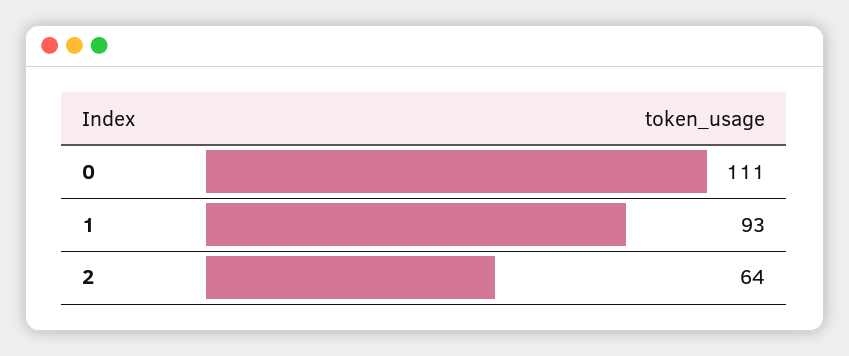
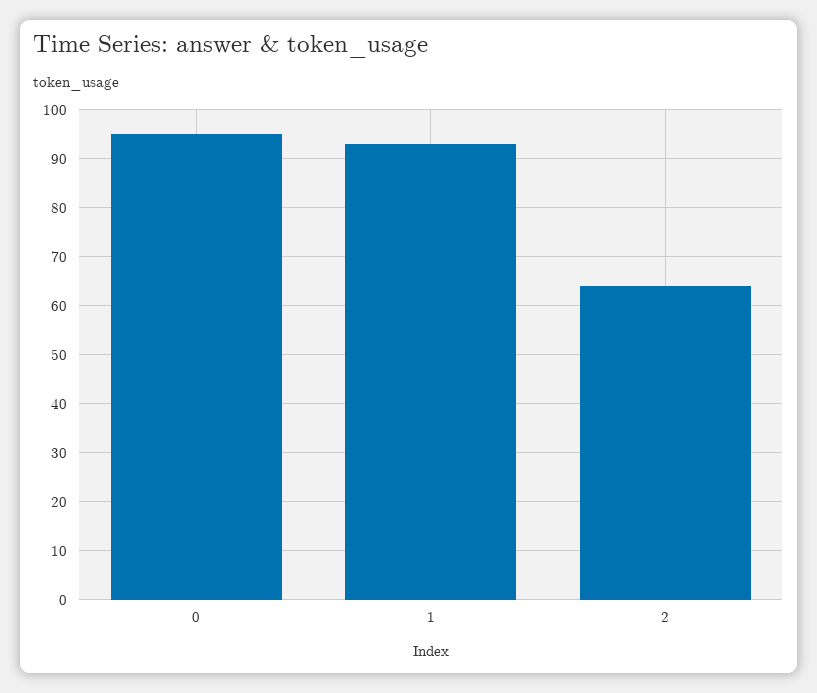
0: 111 -> 95

